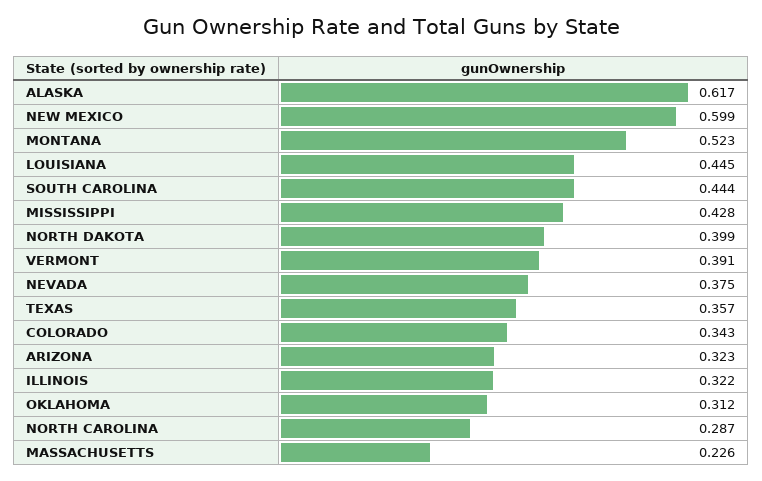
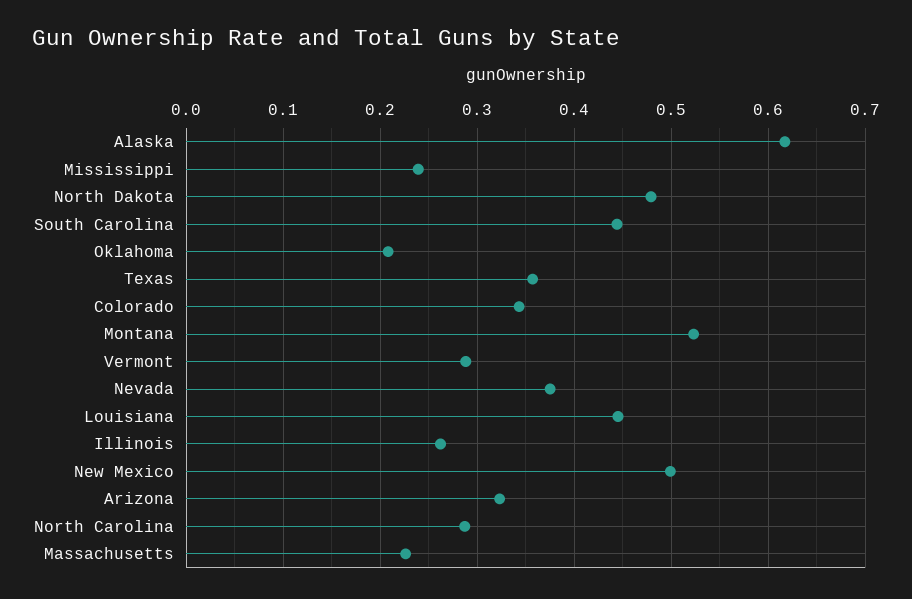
NEW MEXICO: 0.599 -> 0.5
MISSISSIPPI: 0.428 -> 0.24
NORTH DAKOTA: 0.399 -> 0.48
VERMONT: 0.391 -> 0.29
ILLINOIS: 0.322 -> 0.26
OKLAHOMA: 0.312 -> 0.21

